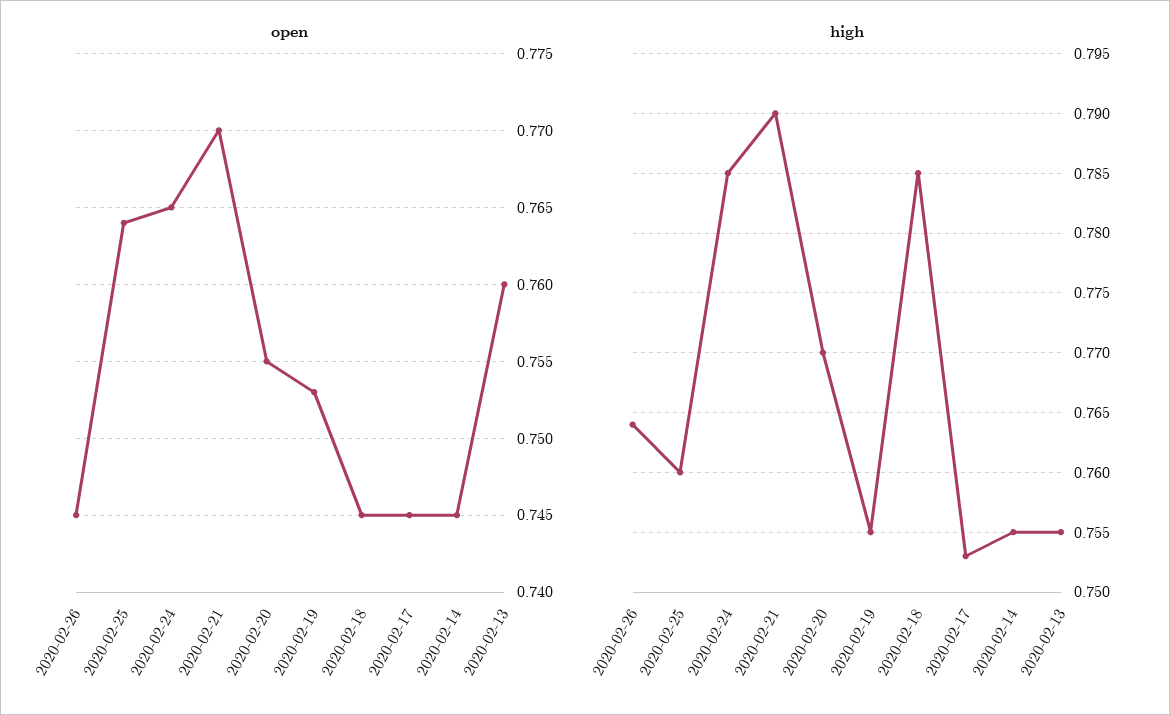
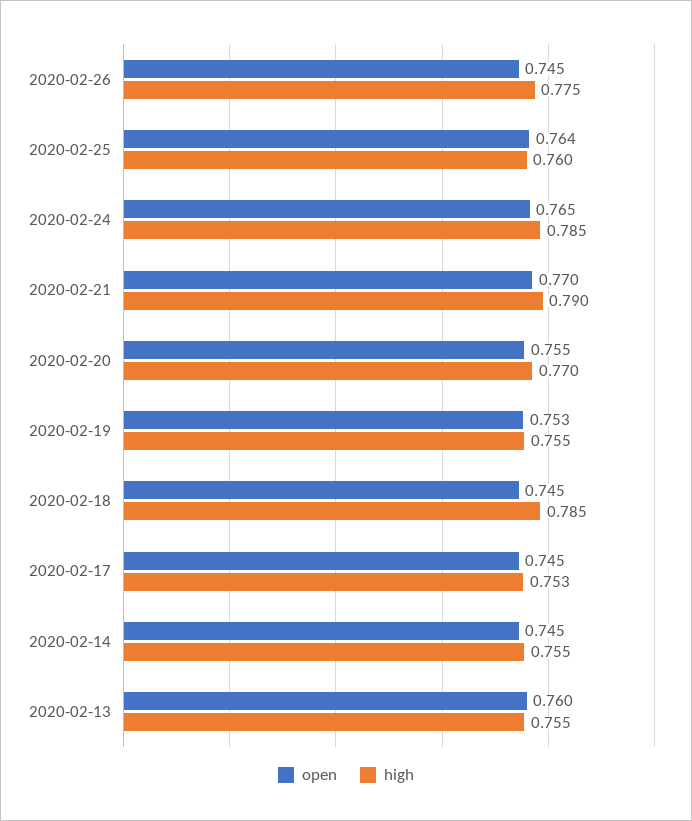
high, 2020-02-26: 0.764 -> 0.775

